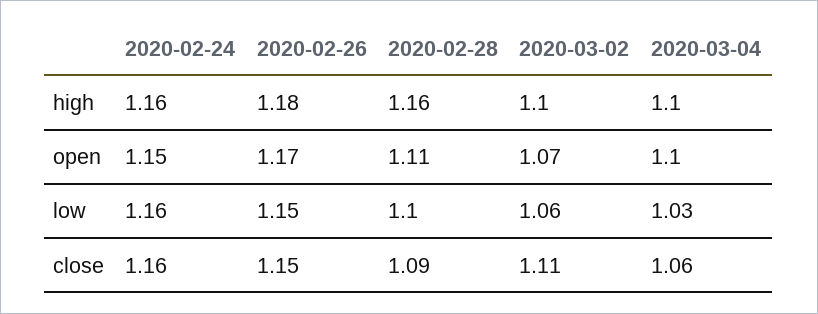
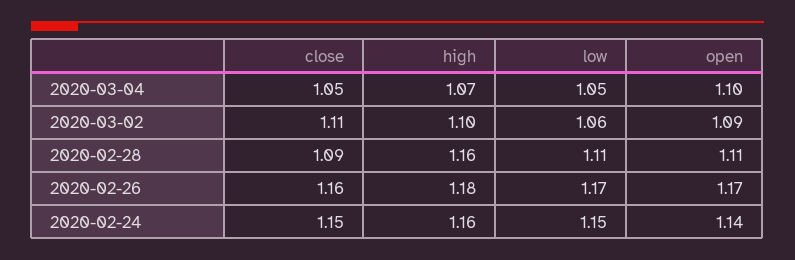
2020-03-04, high: 1.1 -> 1.07
2020-02-24, open: 1.15 -> 1.14
2020-03-02, open: 1.07 -> 1.09
2020-02-24, low: 1.16 -> 1.15
2020-02-26, low: 1.15 -> 1.17
2020-02-28, low: 1.1 -> 1.11
2020-03-04, low: 1.03 -> 1.05
2020-02-24, close: 1.16 -> 1.15
2020-02-26, close: 1.15 -> 1.16
2020-03-04, close: 1.06 -> 1.05

